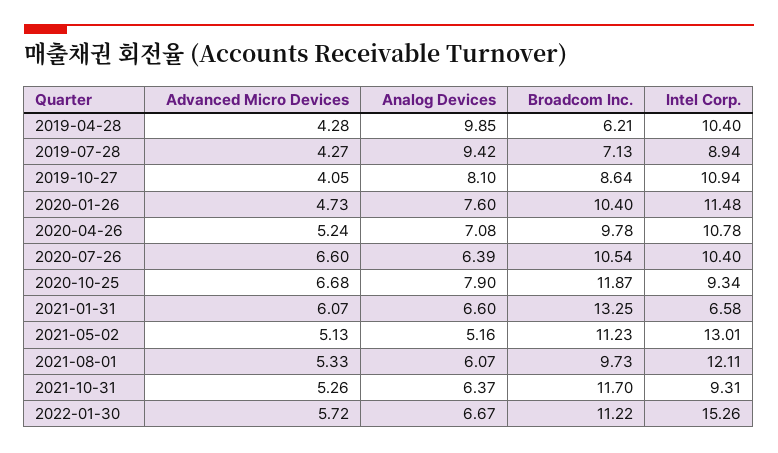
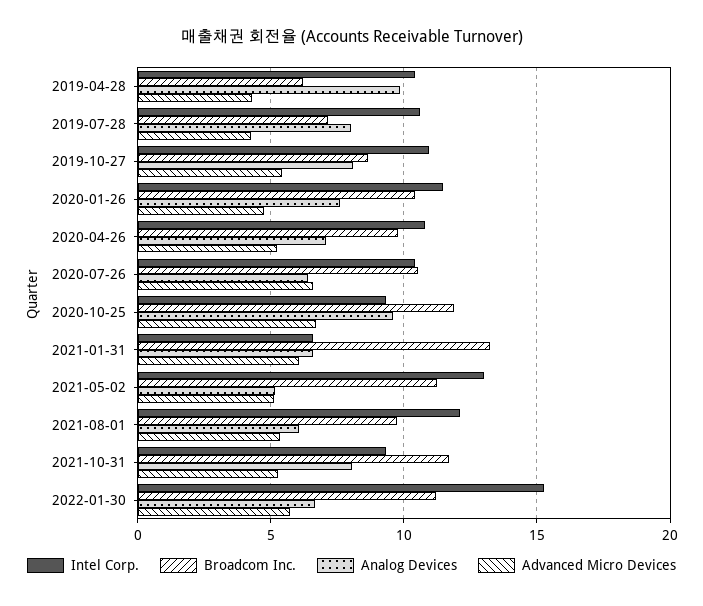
Analog Devices, 2019-07-28: 9.42 -> 8
Intel Corp., 2019-07-28: 8.94 -> 10.5
Advanced Micro Devices, 2019-10-27: 4.05 -> 5.5
Analog Devices, 2020-10-25: 7.9 -> 9.5
Analog Devices, 2021-10-31: 6.37 -> 8

